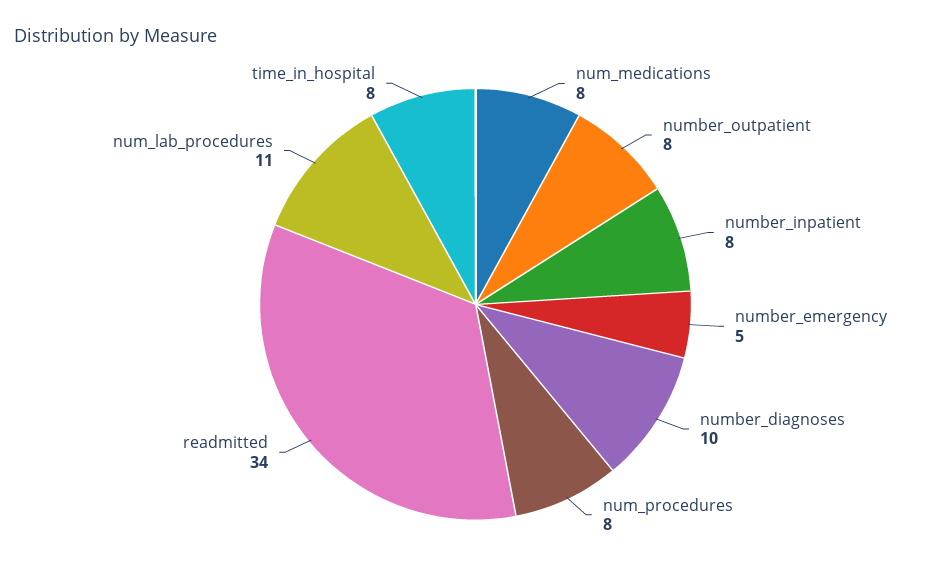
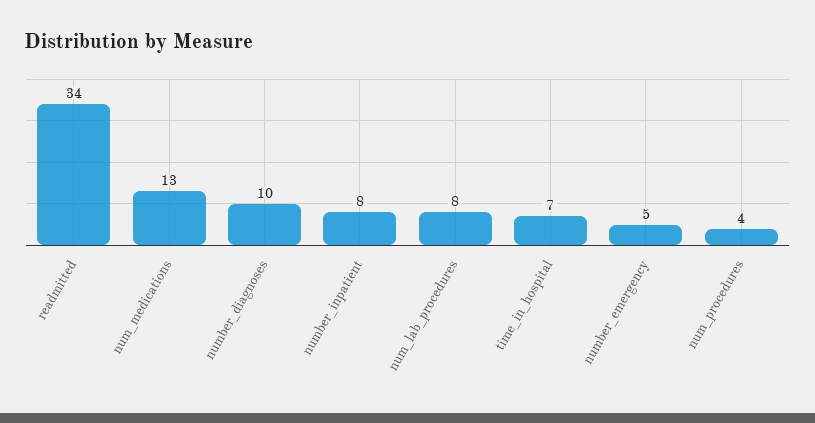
num_medications: 8 -> 13
number_outpatient: 8 -> none
num_procedures: 8 -> 4
num_lab_procedures: 11 -> 8
time_in_hospital: 8 -> 7

